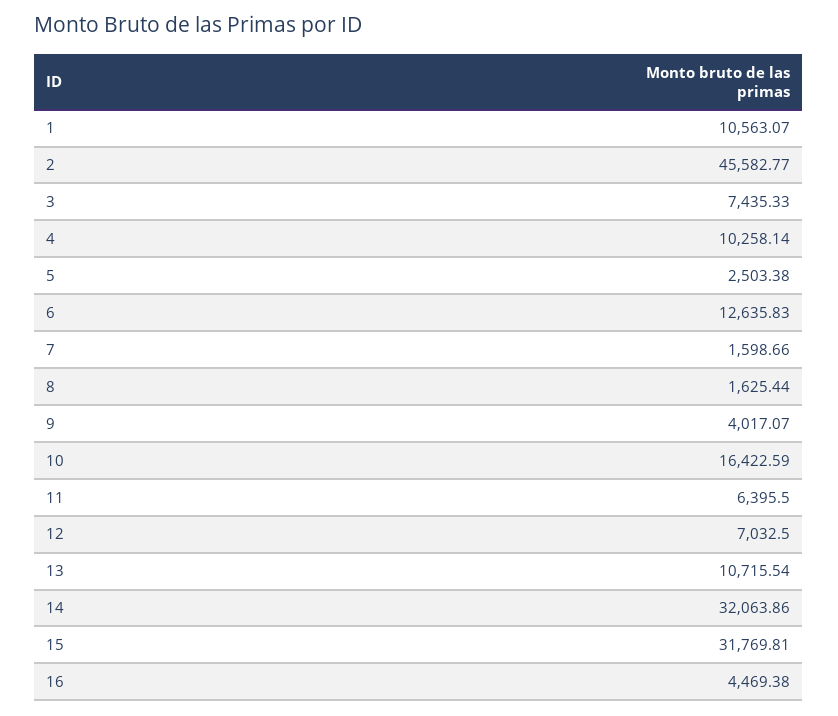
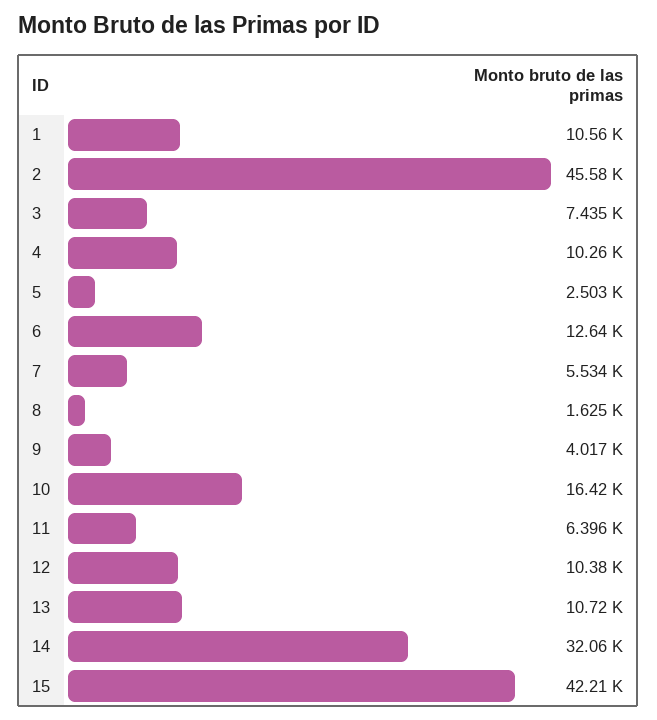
7: 1598.66 -> 5534
12: 7032.5 -> 10380
15: 31769.81 -> 42210
16: 4469.38 -> none

